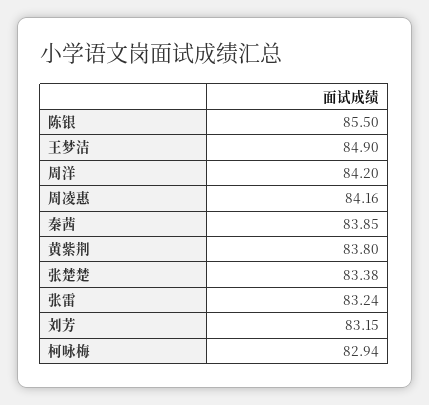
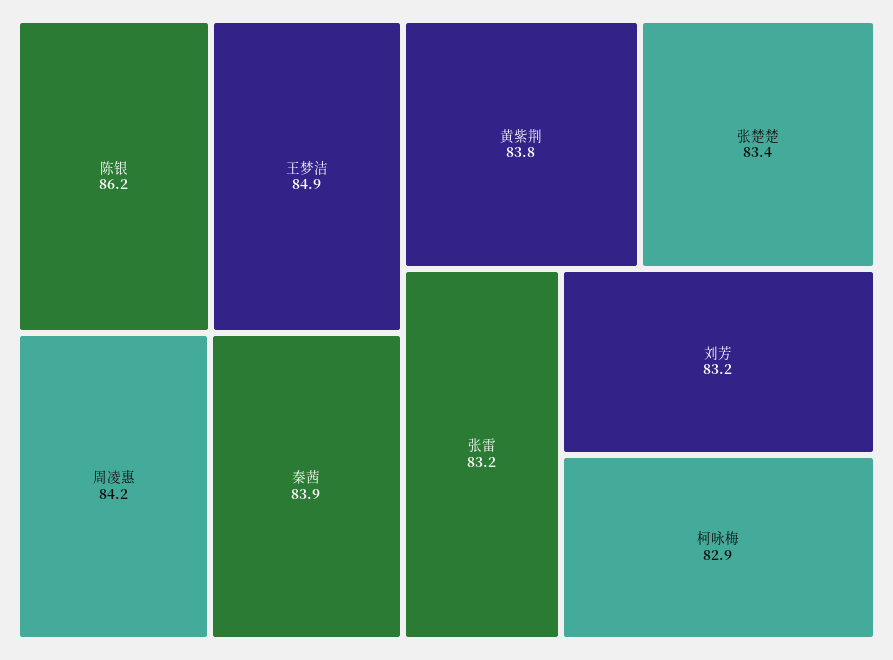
陈银: 85.5 -> 86.2
周洋: 84.2 -> none

